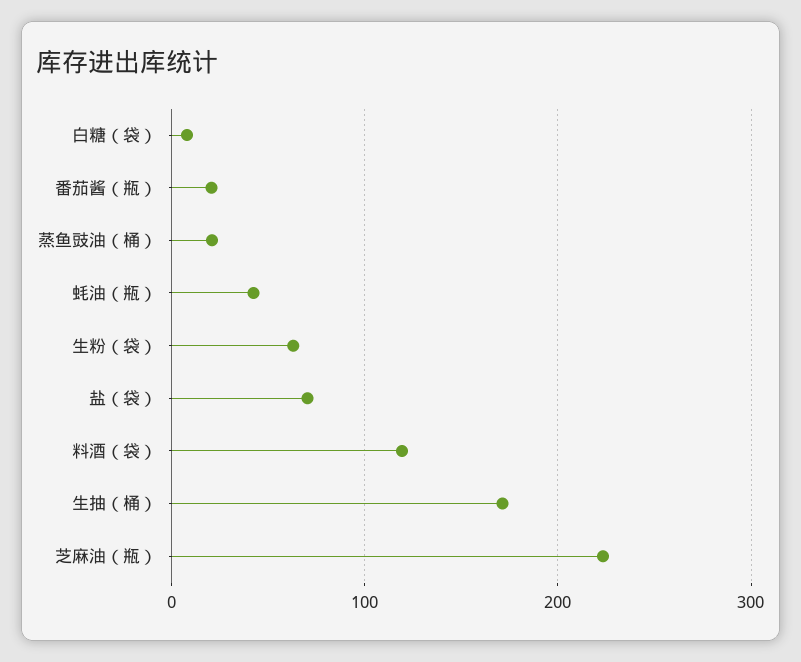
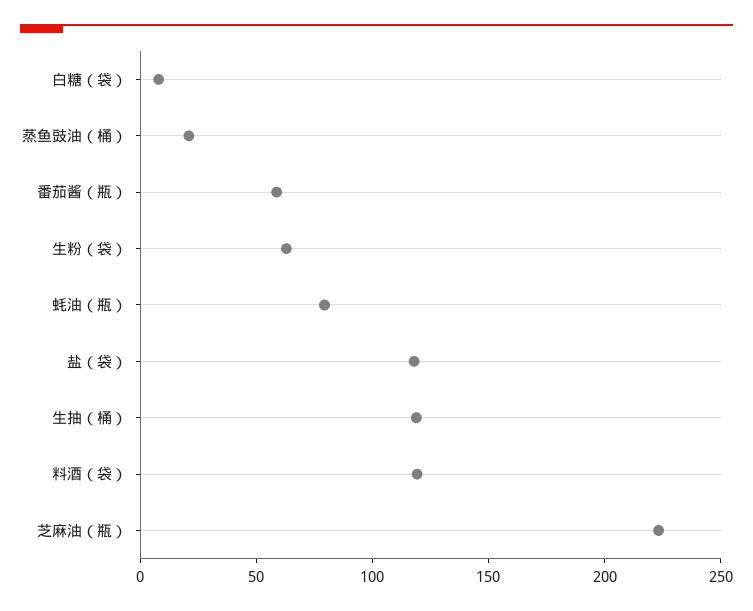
番茄酱（瓶）: 20 -> 60
蚝油（瓶）: 40 -> 80
盐（袋）: 70 -> 120
生抽（桶）: 170 -> 120

